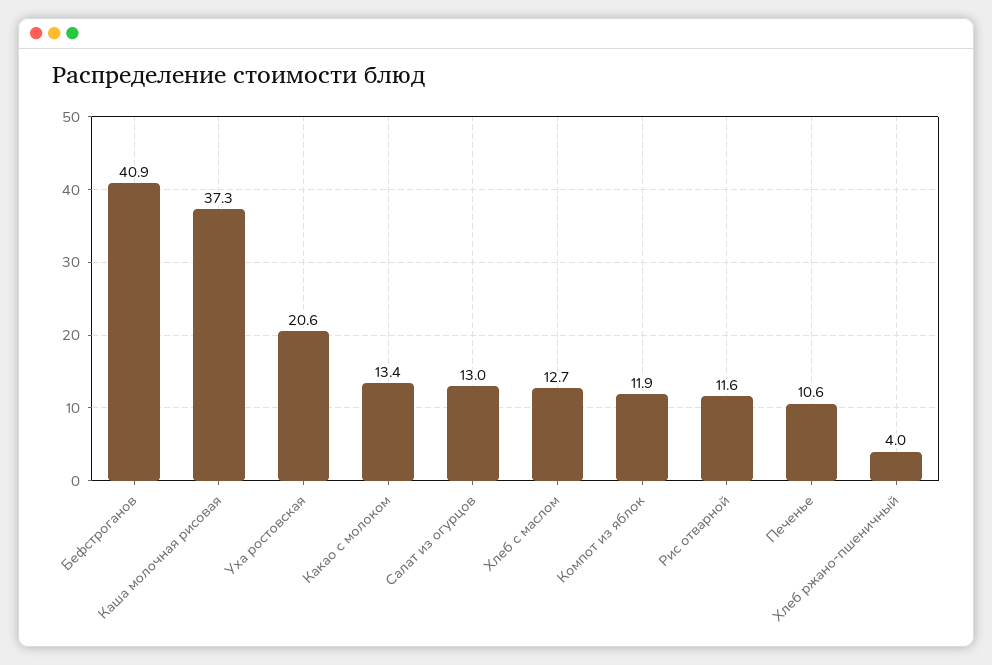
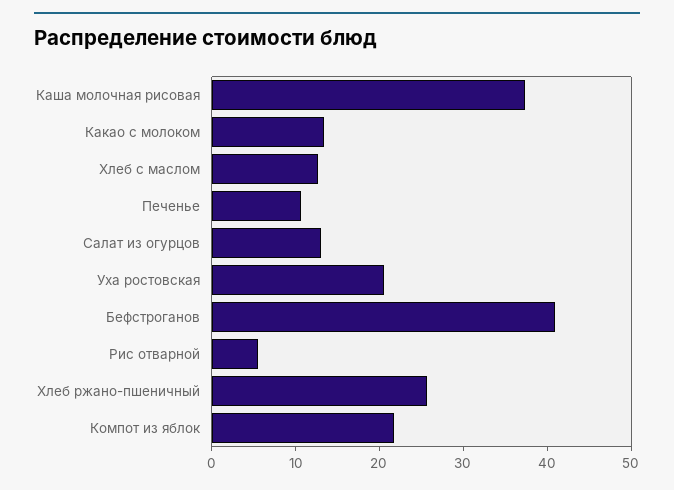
Компот из яблок: 11.9 -> 22
Рис отварной: 11.6 -> 6
Хлеб ржано-пшеничный: 4 -> 26

